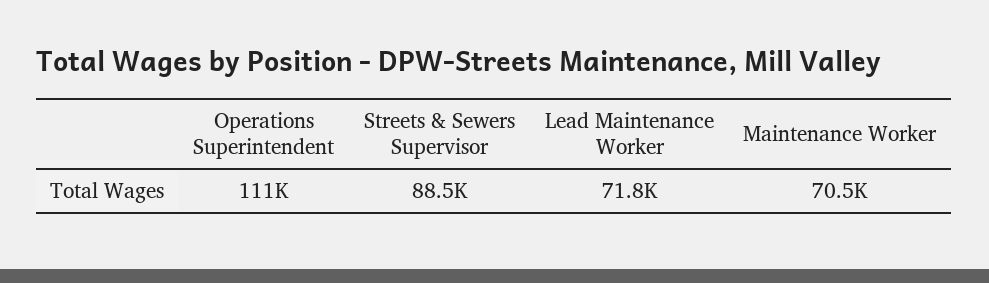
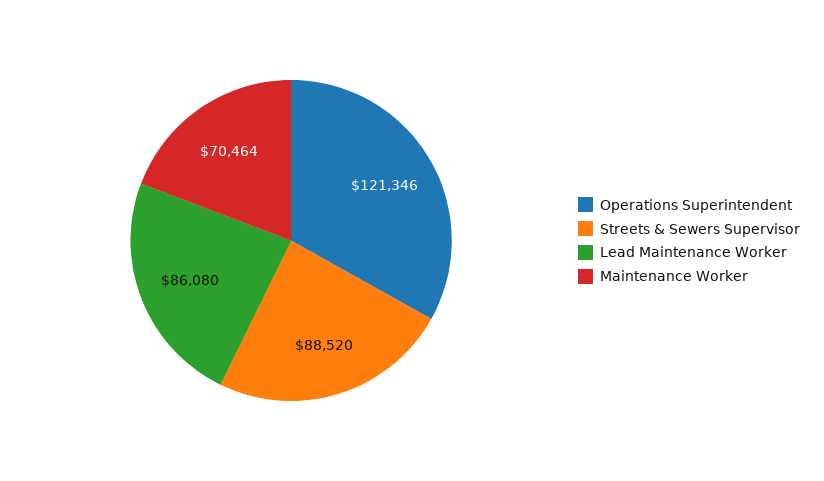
Operations Superintendent: 111000 -> 121346
Lead Maintenance Worker: 71800 -> 86080

